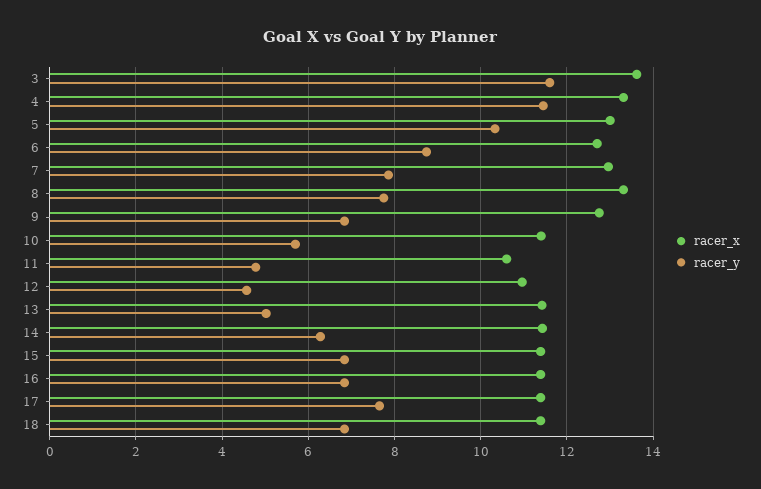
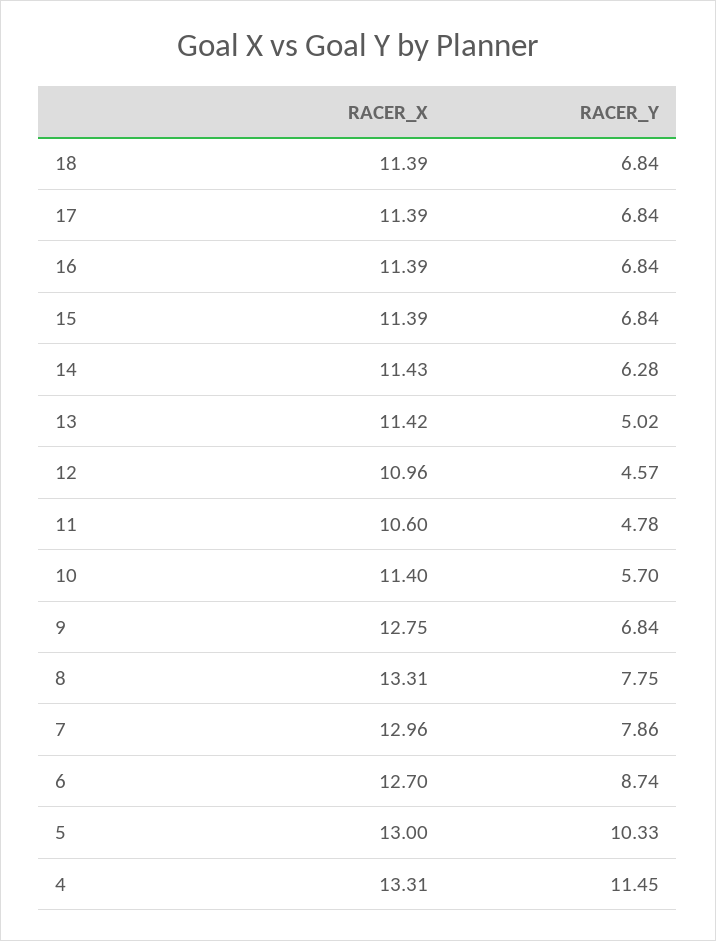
racer_x, 3: 13.6 -> none
racer_y, 3: 11.6 -> none
racer_y, 17: 7.6 -> 6.84

